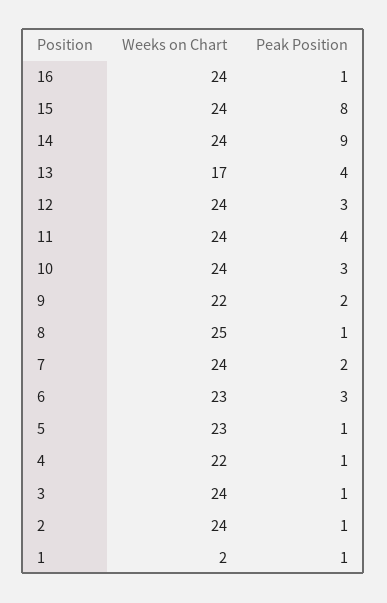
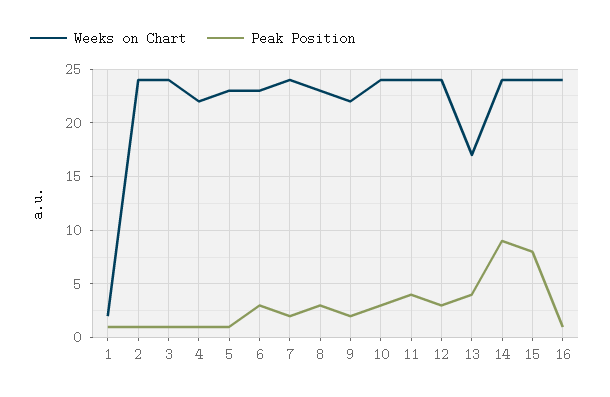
Weeks on Chart, 8: 25 -> 23
Peak Position, 8: 1 -> 3

